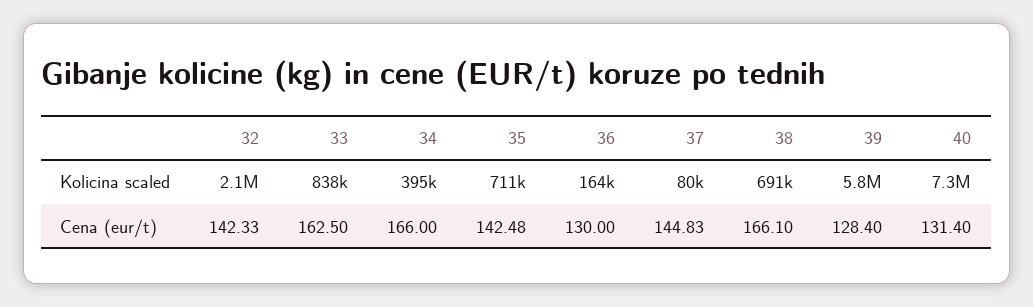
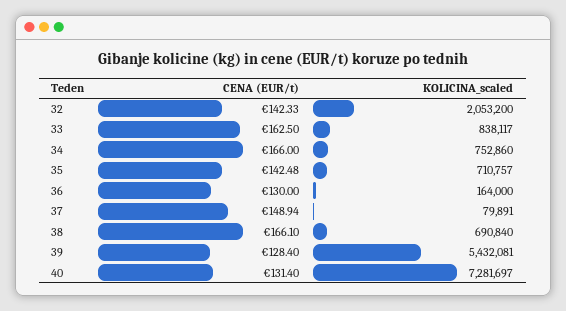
34, Kolicina scaled: 395000 -> 752860
39, Kolicina scaled: 5800000 -> 5432081
37, Cena (eur/t): 144.83 -> 148.94

